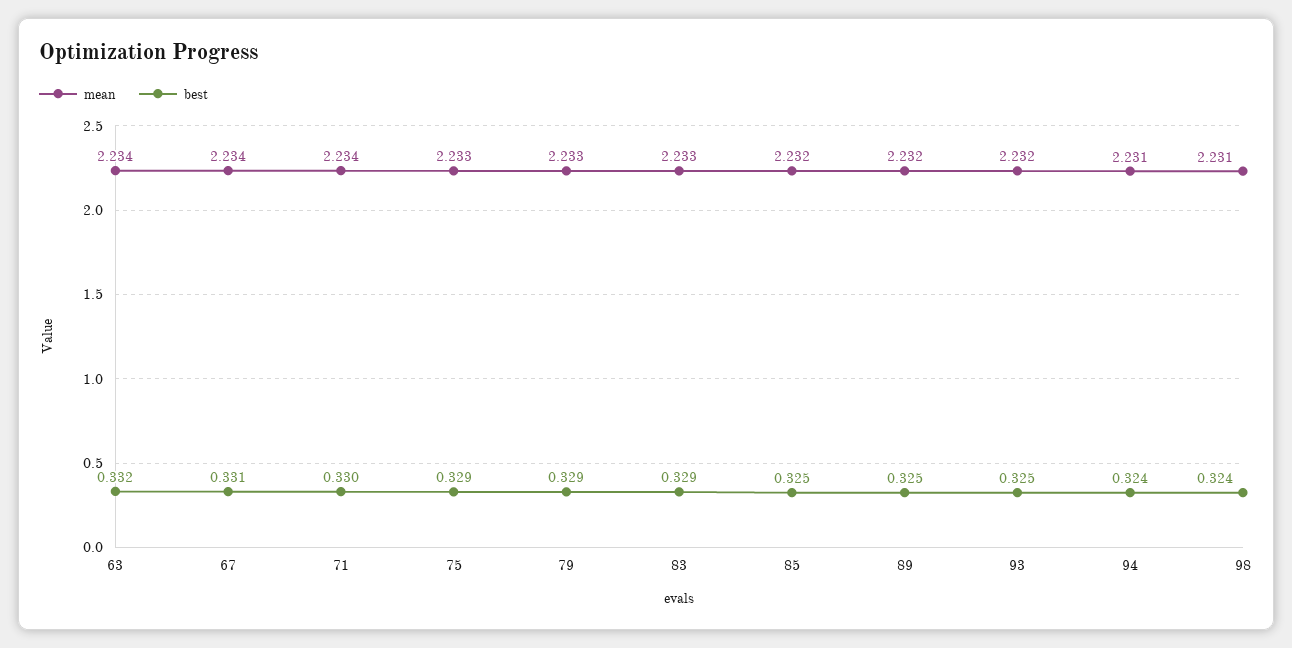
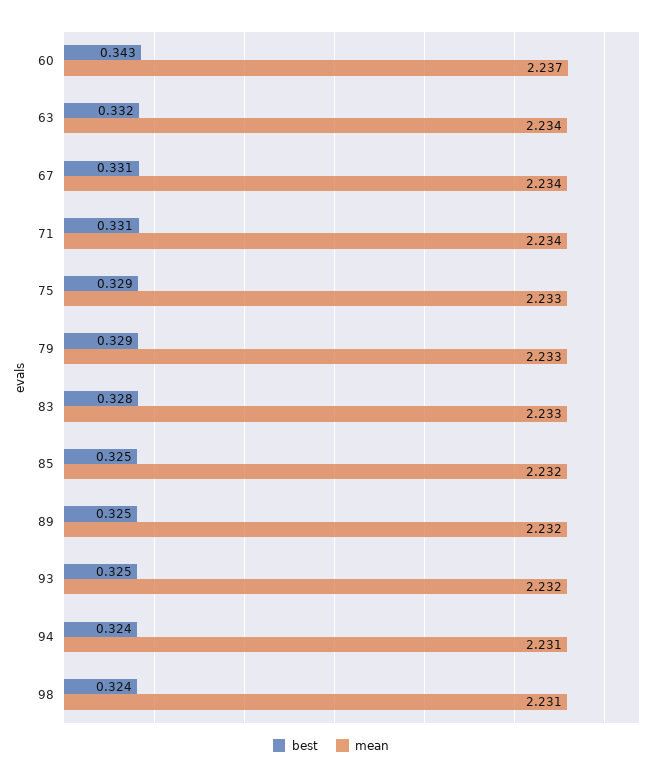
best, 71: 0.33 -> 0.331
best, 83: 0.329 -> 0.328
best, 60: none -> 0.343
mean, 60: none -> 2.237

